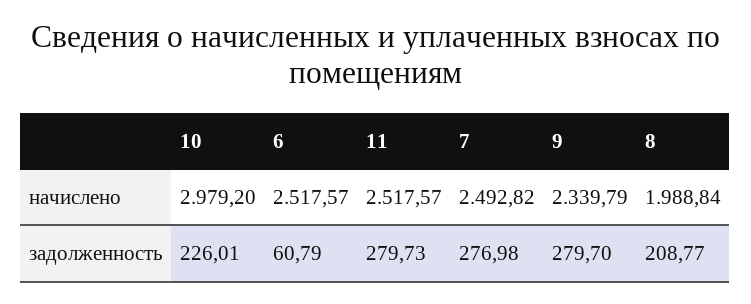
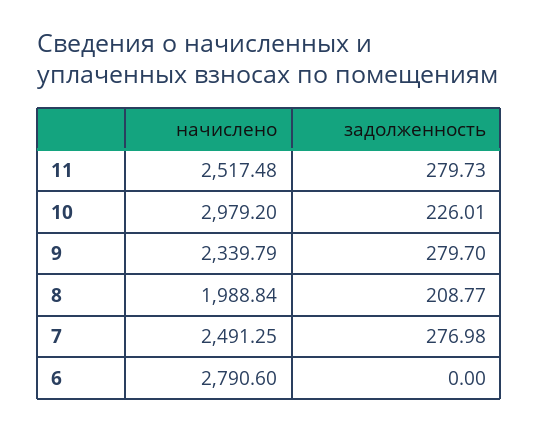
6, начислено: 2517.57 -> 2790.6
11, начислено: 2517.57 -> 2517.48
7, начислено: 2492.82 -> 2491.25
6, задолженность: 60.79 -> 0

